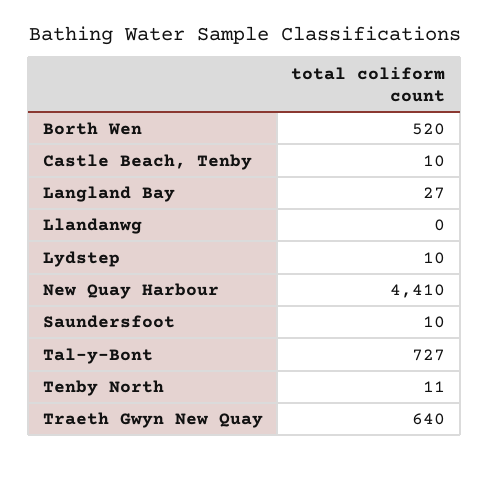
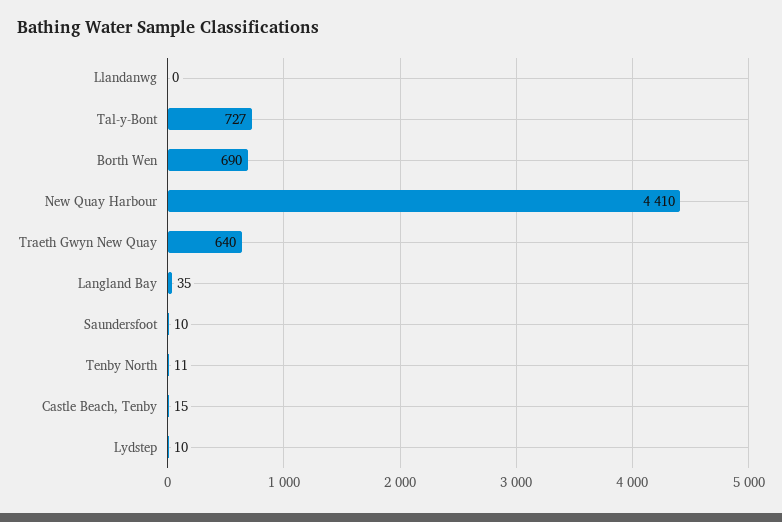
Borth Wen: 520 -> 690
Castle Beach, Tenby: 10 -> 15
Langland Bay: 27 -> 35

